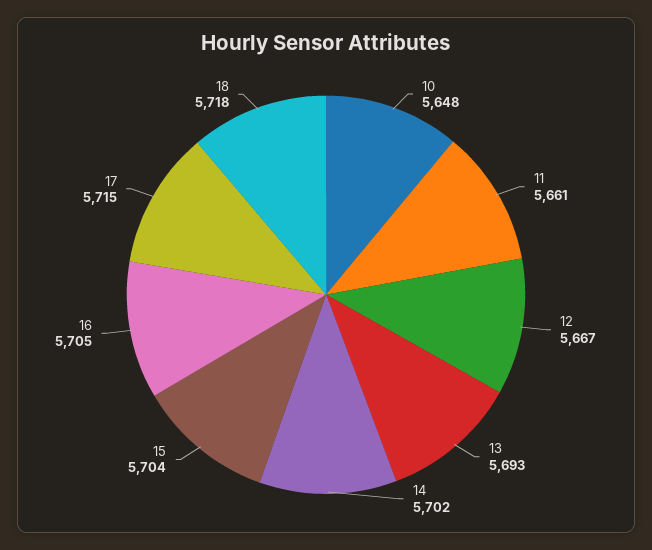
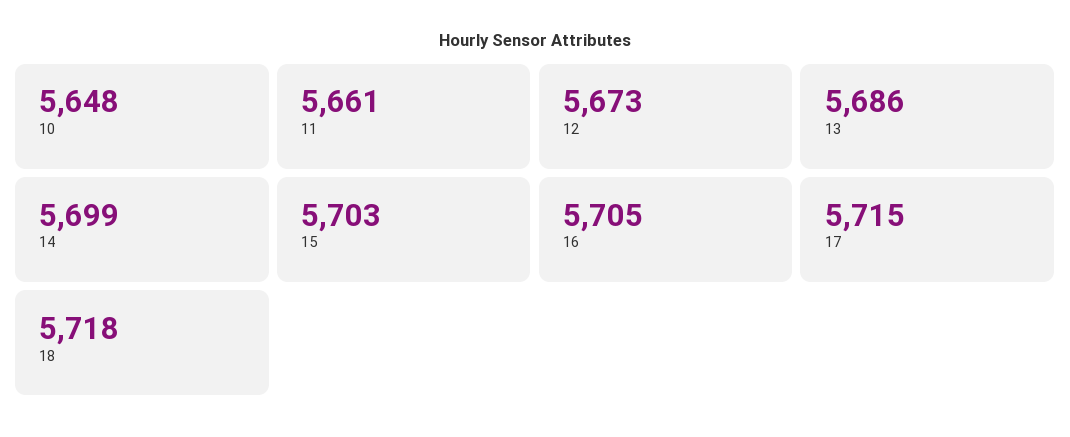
12: 5667 -> 5673
13: 5693 -> 5686
14: 5702 -> 5699
15: 5704 -> 5703

